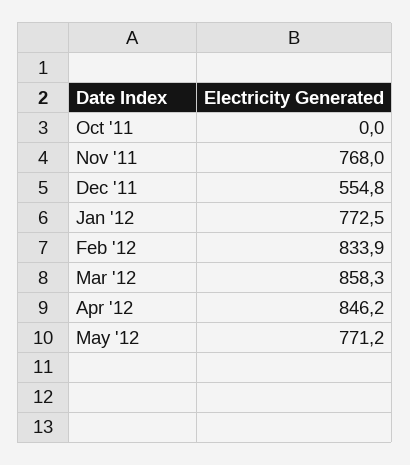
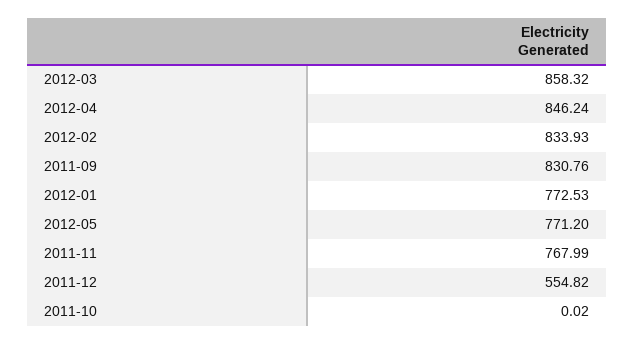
2011-09: none -> 830.76

